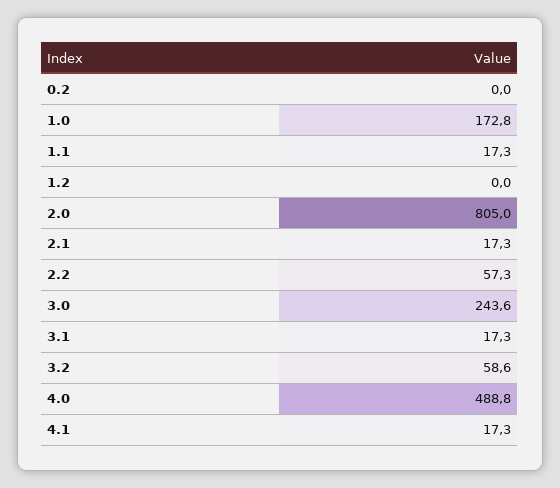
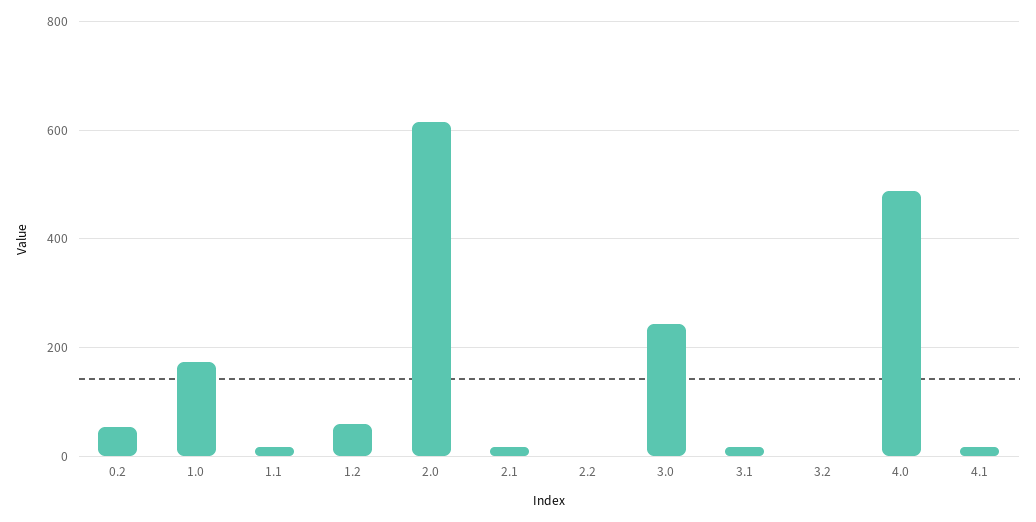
0.2: 0 -> 60
1.2: 0 -> 60
2.0: 805 -> 620
2.2: 57.3 -> 0
3.2: 58.6 -> 0

